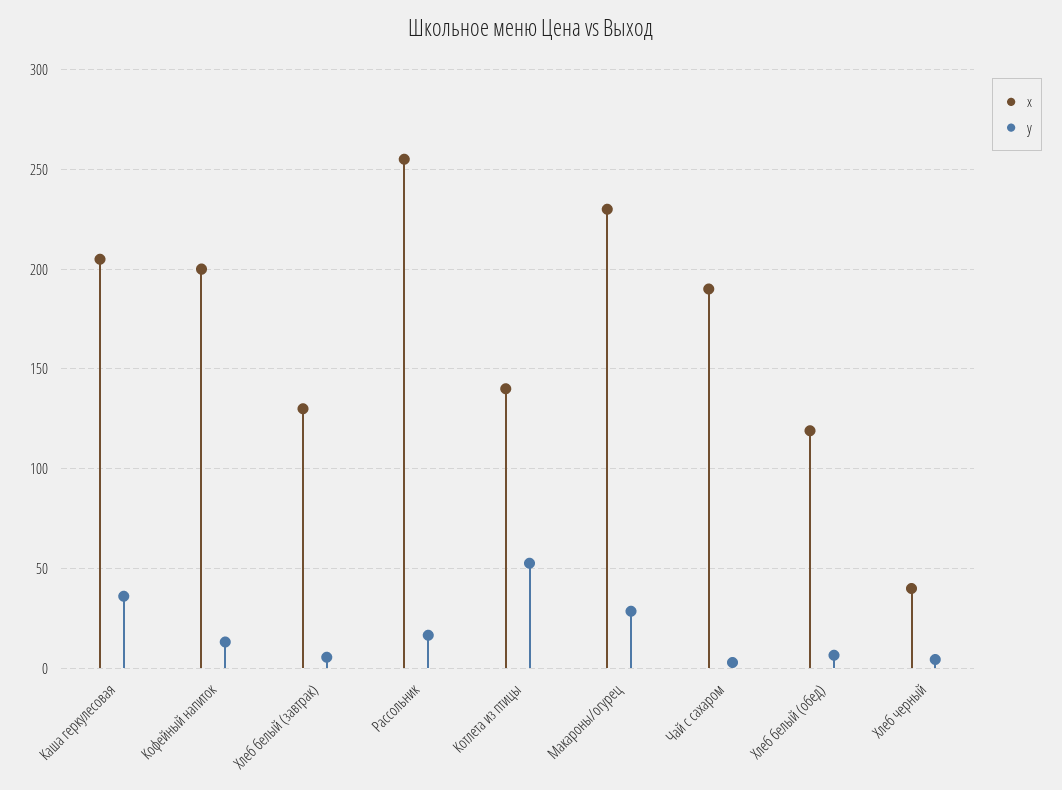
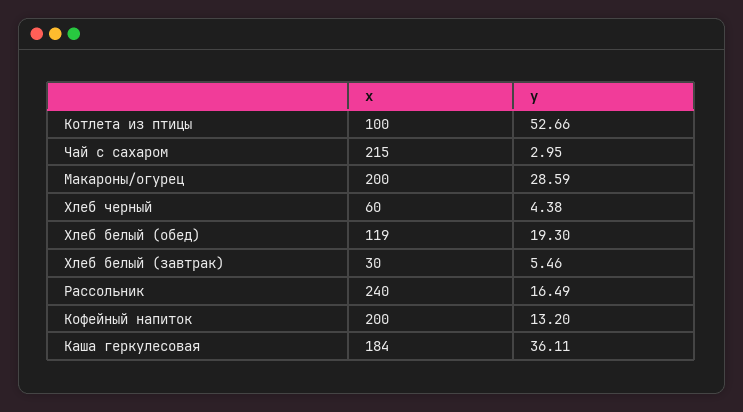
x, Каша геркулесовая: 205 -> 184
x, Хлеб белый (завтрак): 130 -> 30
x, Рассольник: 255 -> 240
x, Котлета из птицы: 140 -> 100
x, Макароны/огурец: 230 -> 200
x, Чай с сахаром: 190 -> 215
y, Хлеб белый (обед): 5 -> 19.3
x, Хлеб черный: 40 -> 60

